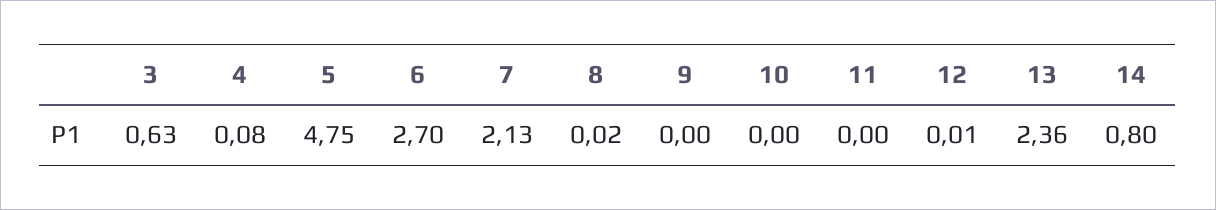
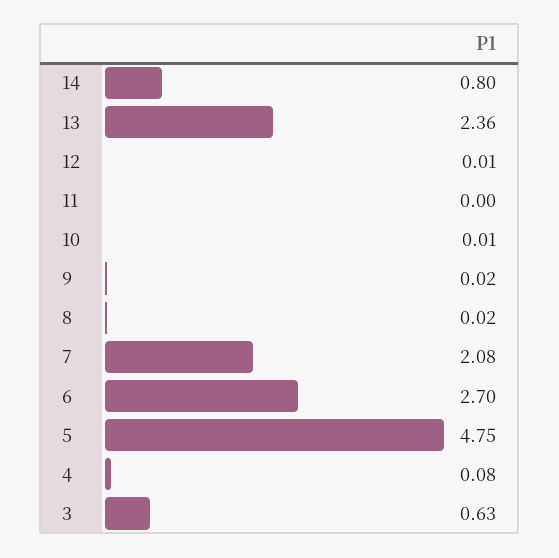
7: 2.13 -> 2.08
9: 0 -> 0.02
10: 0 -> 0.01

